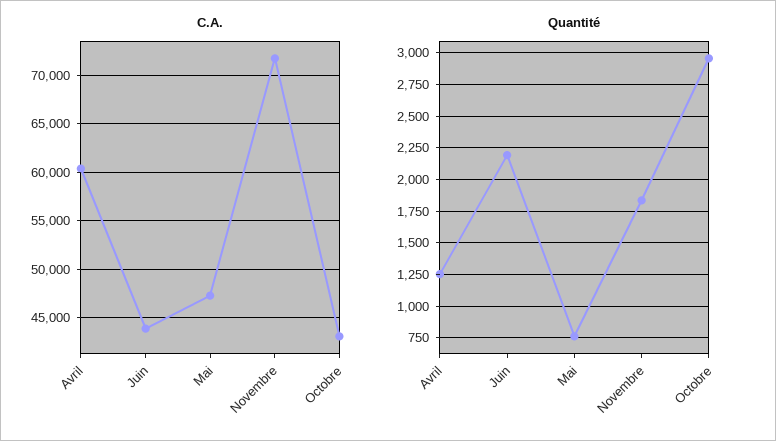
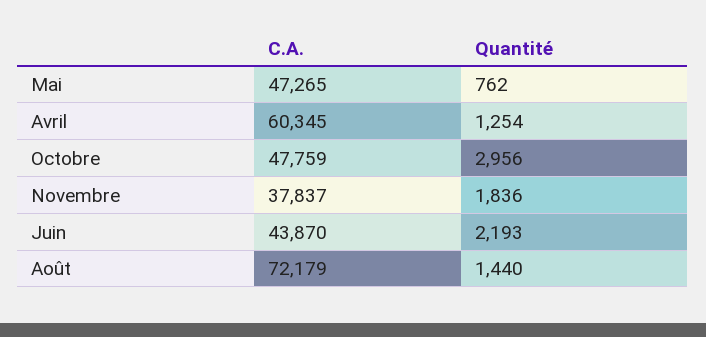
C.A., Novembre: 72000 -> 37837
C.A., Octobre: 43000 -> 47759
C.A., Août: none -> 72179
Quantité, Août: none -> 1440

